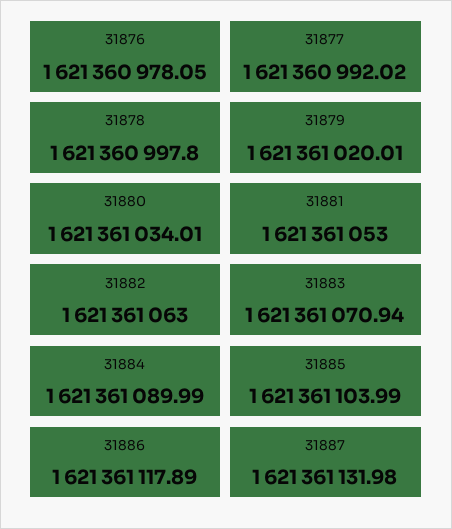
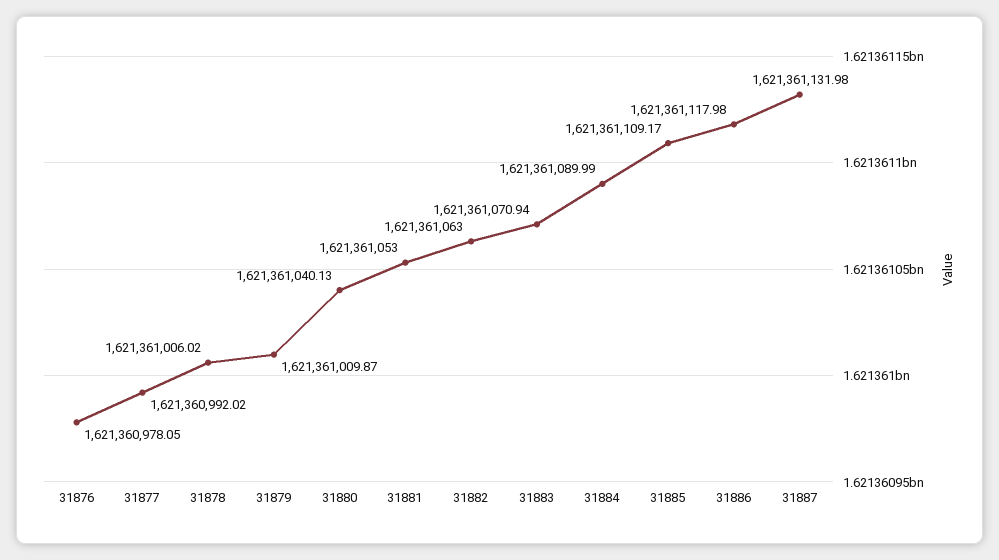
31878: 1621360997.8 -> 1621361006.02
31879: 1621361020.01 -> 1621361009.87
31880: 1621361034.01 -> 1621361040.13
31885: 1621361103.99 -> 1621361109.17
31886: 1621361117.89 -> 1621361117.98

